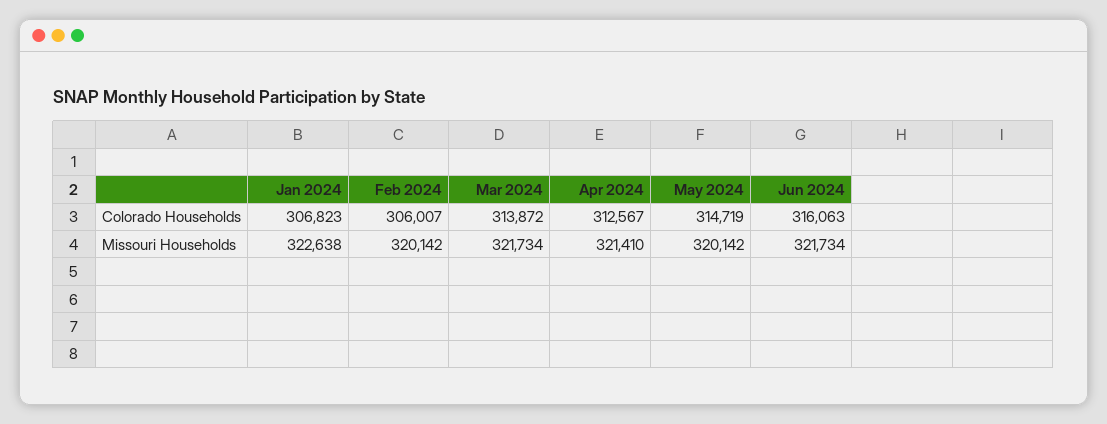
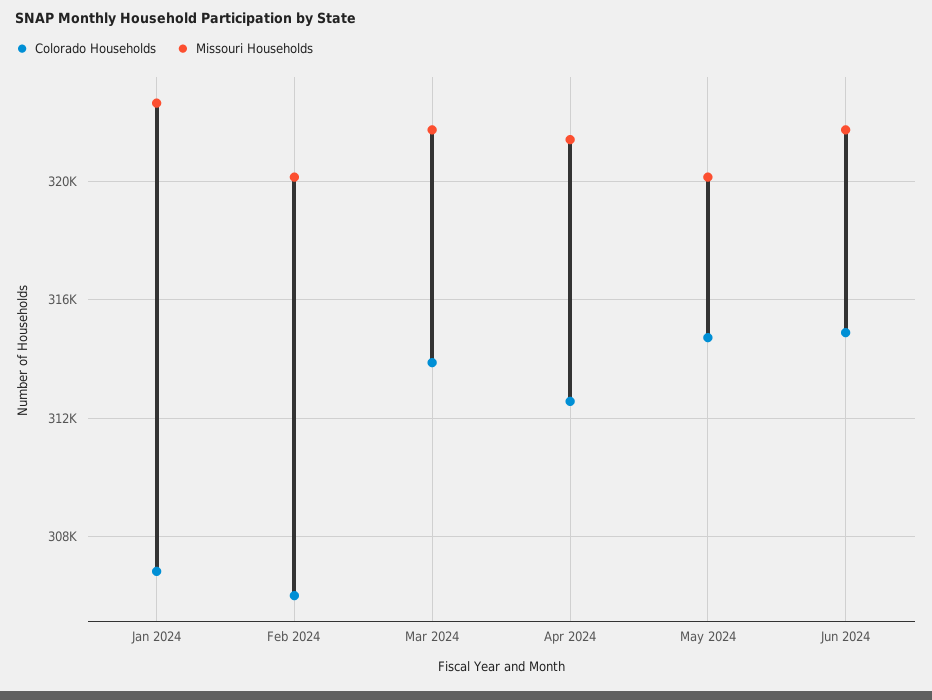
Colorado Households, Jun 2024: 316063 -> 315000

